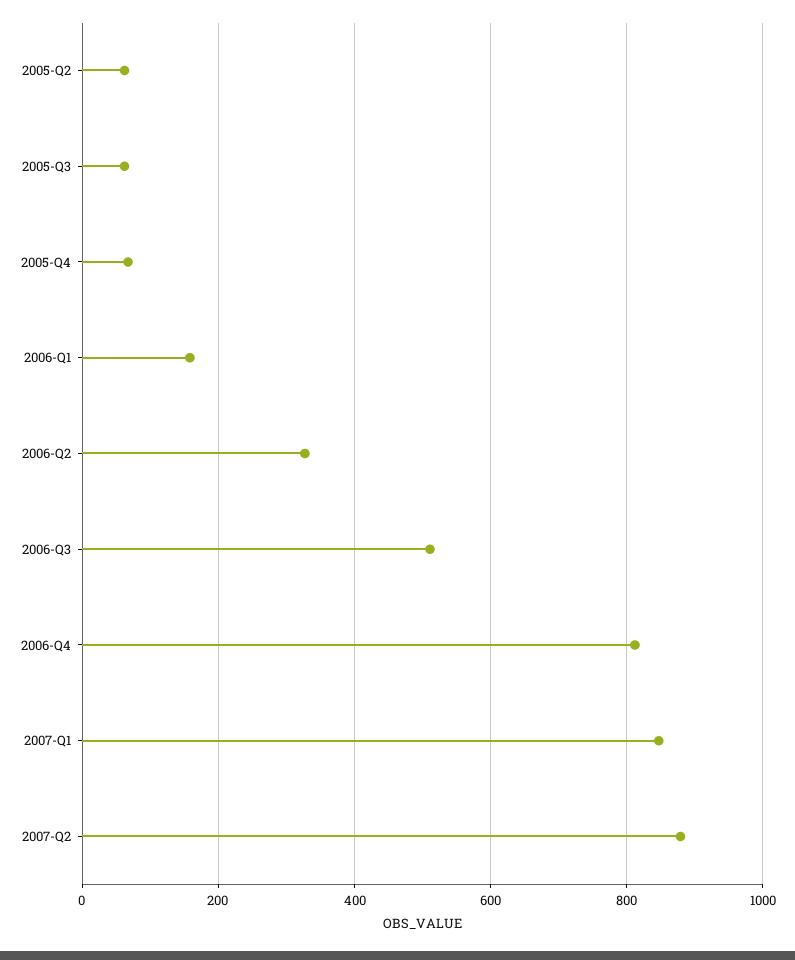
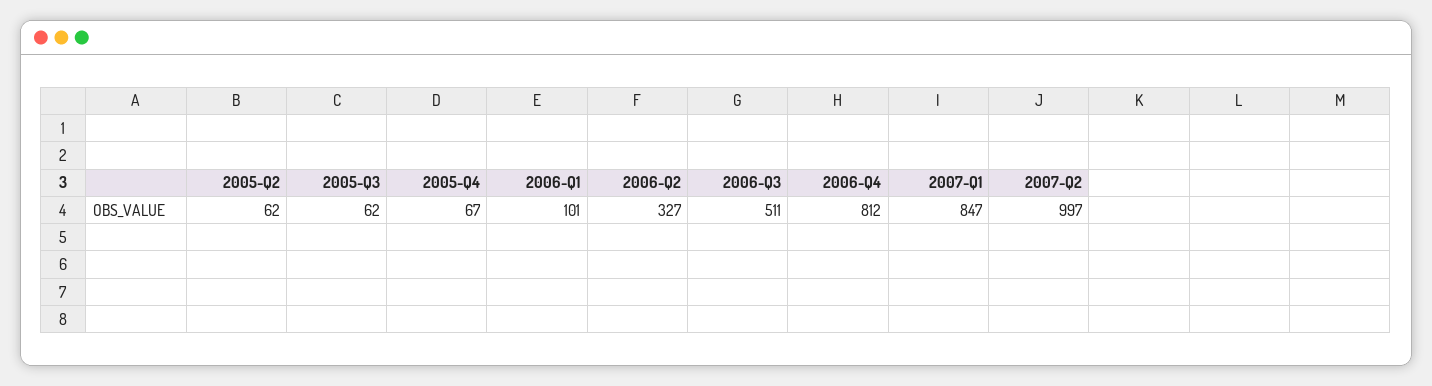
2006-Q1: 160 -> 101
2007-Q2: 880 -> 997

